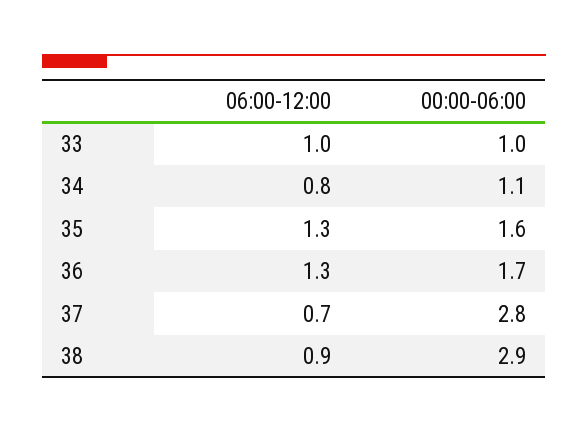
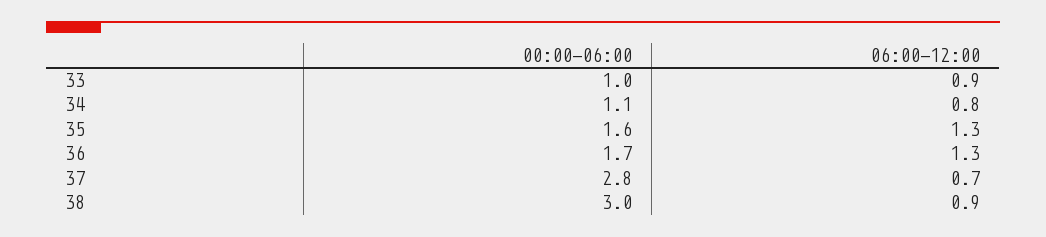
06:00-12:00, 33: 1 -> 0.9
00:00-06:00, 38: 2.9 -> 3

